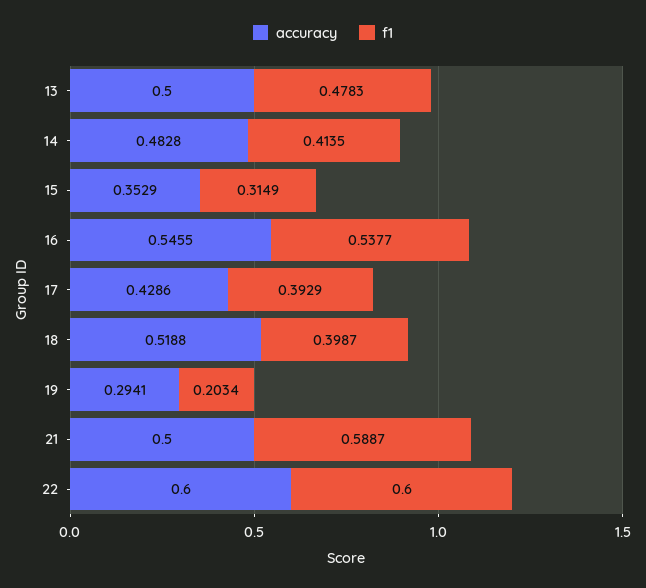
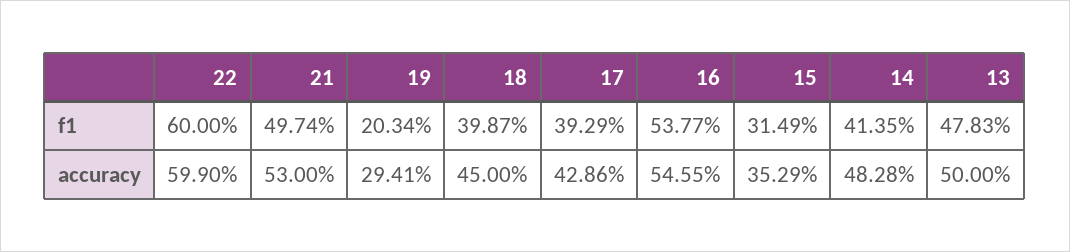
accuracy, 18: 0.5188 -> 0.45
accuracy, 21: 0.5 -> 0.53
f1, 21: 0.5887 -> 0.4974
accuracy, 22: 0.6 -> 0.599

